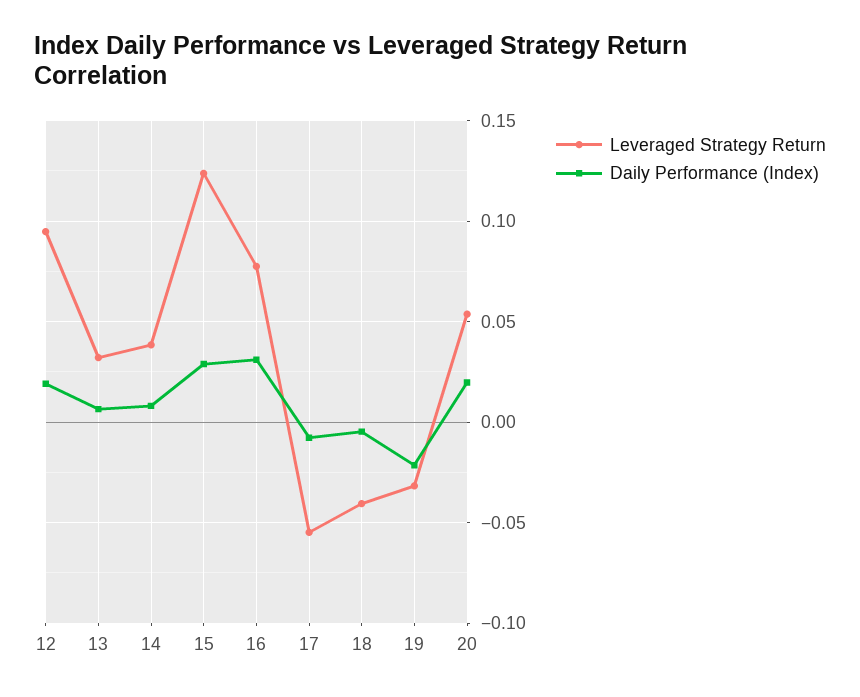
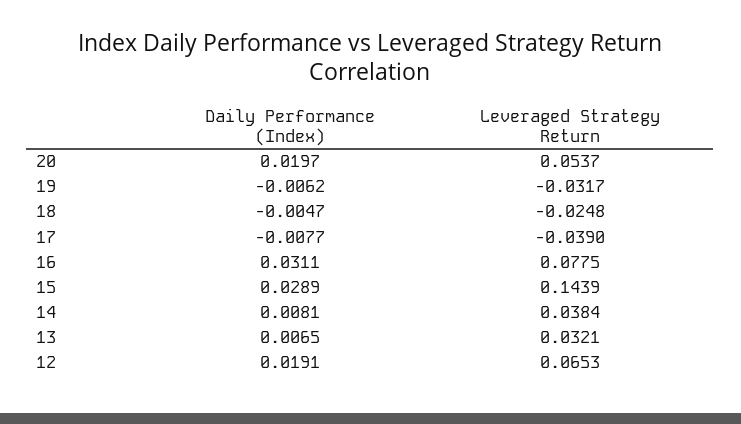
Leveraged Strategy Return, 12: 0.095 -> 0.0653
Leveraged Strategy Return, 15: 0.125 -> 0.1439
Leveraged Strategy Return, 17: -0.055 -> -0.039
Leveraged Strategy Return, 18: -0.04 -> -0.0248
Daily Performance (Index), 19: -0.02 -> -0.0062

